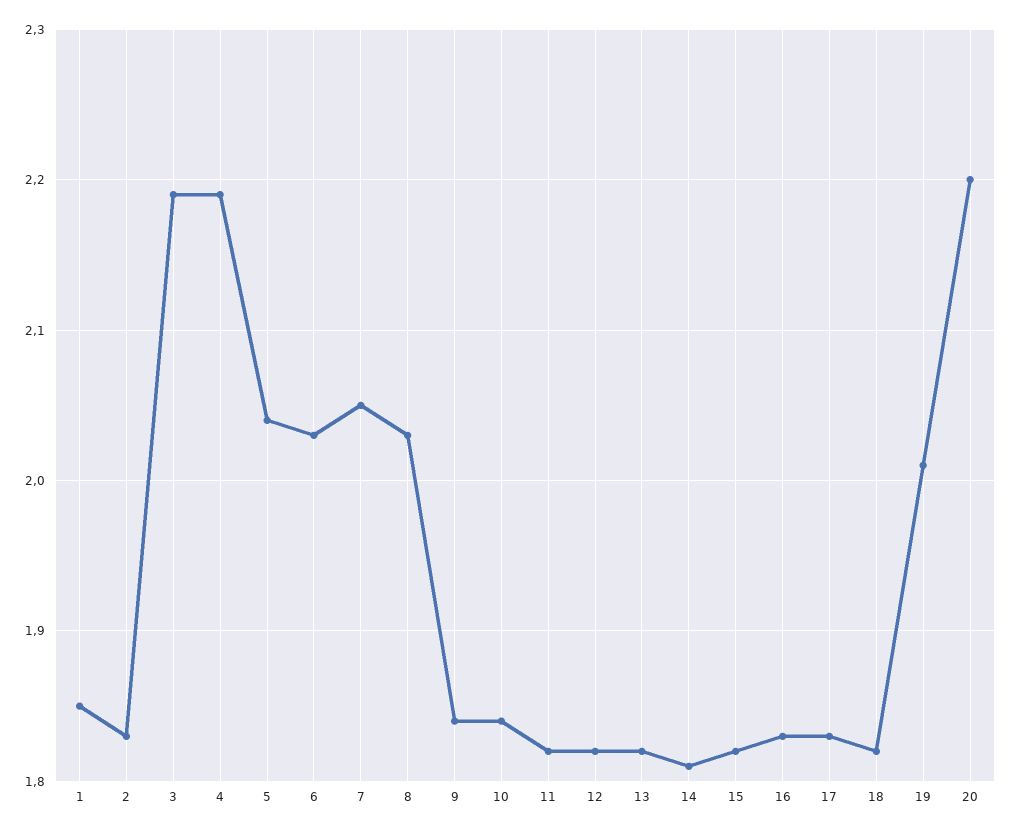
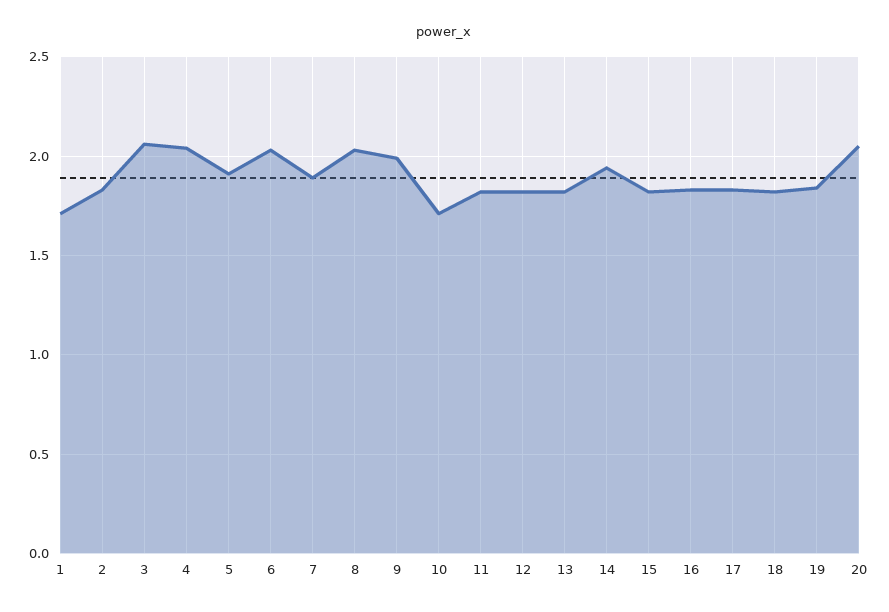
1: 1.85 -> 1.7
3: 2.19 -> 2.05
4: 2.19 -> 2.05
5: 2.04 -> 1.9
7: 2.05 -> 1.9
9: 1.84 -> 2
10: 1.84 -> 1.7
14: 1.81 -> 1.95
19: 2.01 -> 1.85
20: 2.2 -> 2.05

